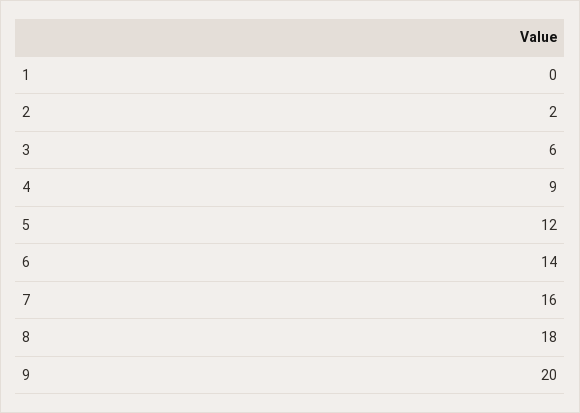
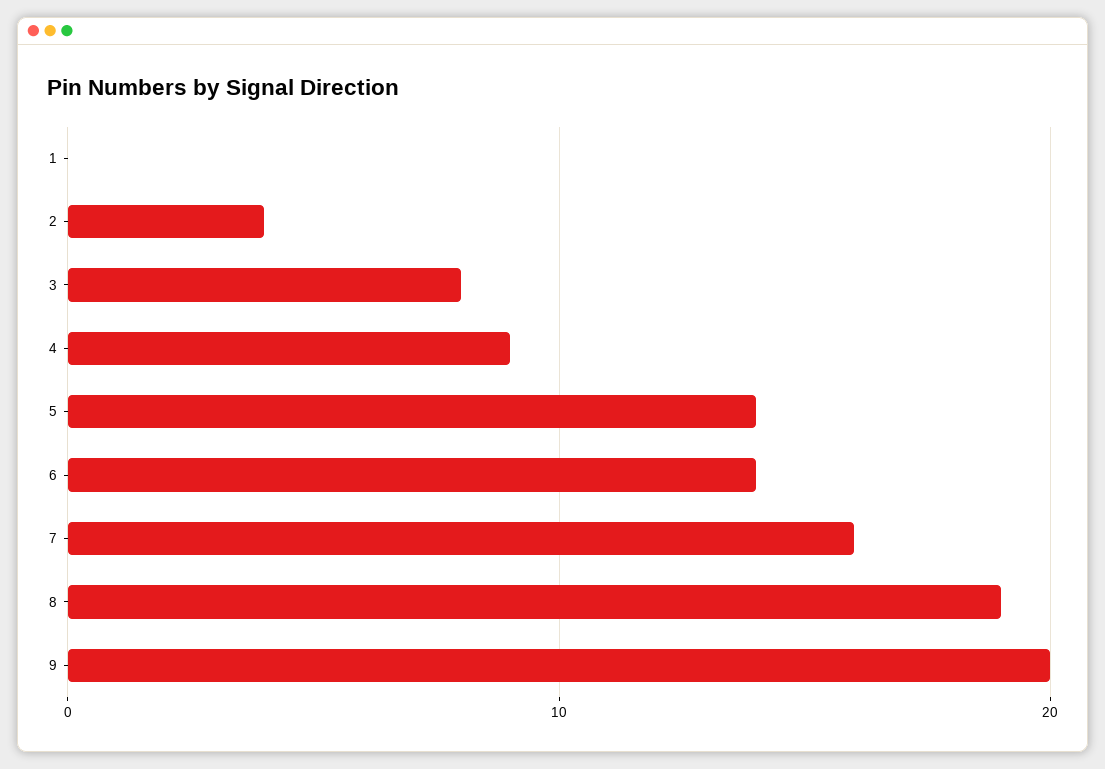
2: 2 -> 4
3: 6 -> 8
5: 12 -> 14
8: 18 -> 19

